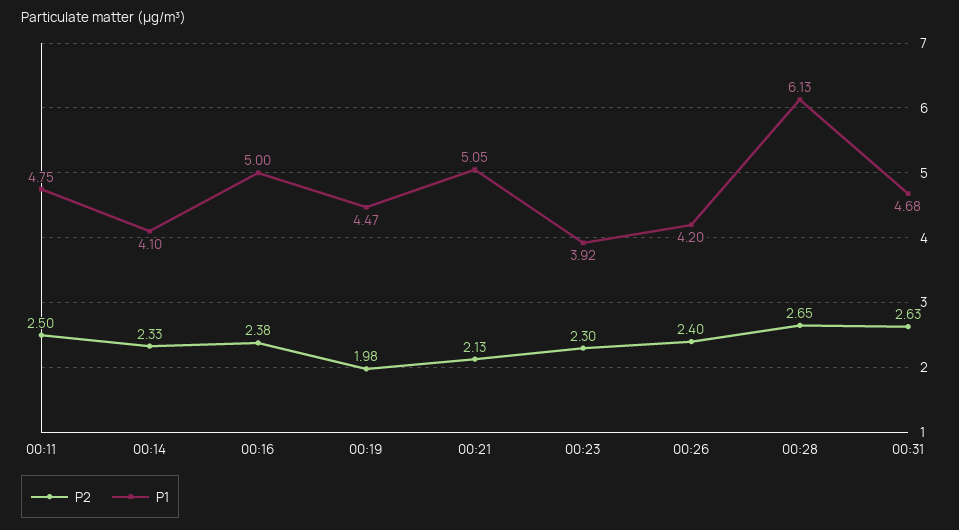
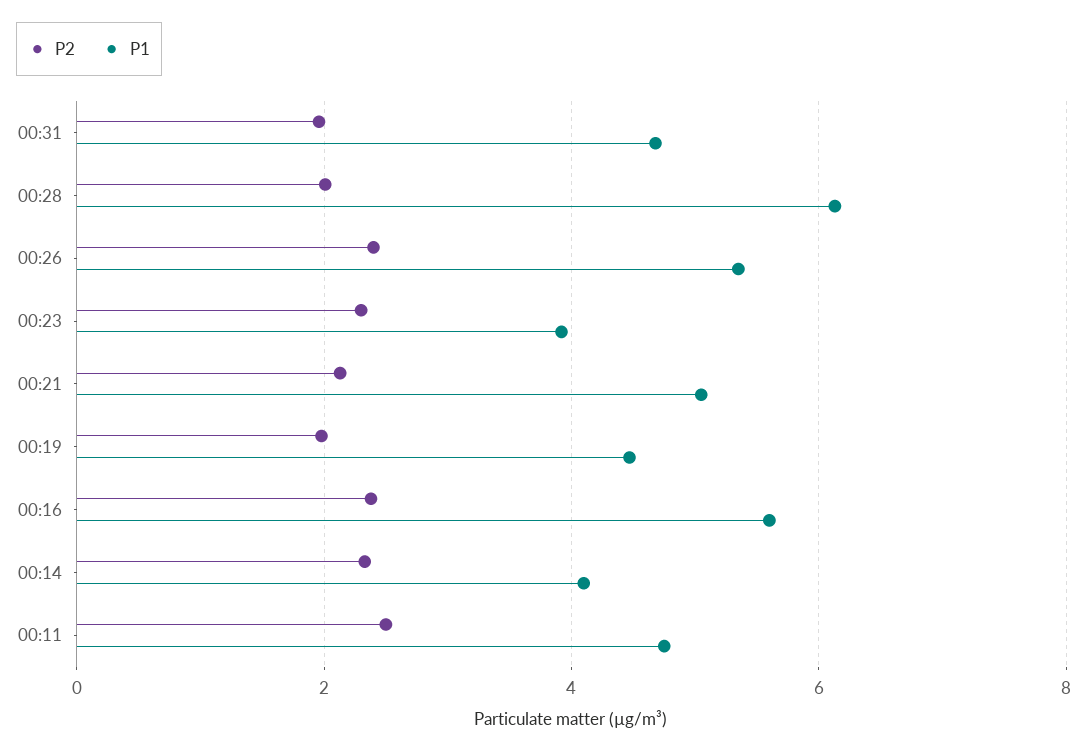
P1, 00:16: 5 -> 5.6
P1, 00:26: 4.2 -> 5.4
P2, 00:28: 2.65 -> 2
P2, 00:31: 2.63 -> 2

